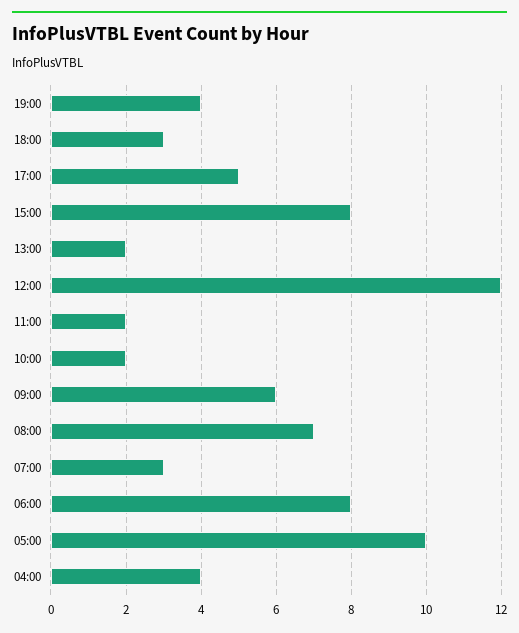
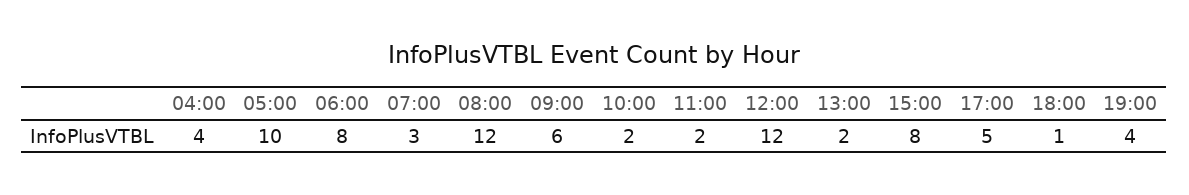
18:00: 3 -> 1
08:00: 7 -> 12

